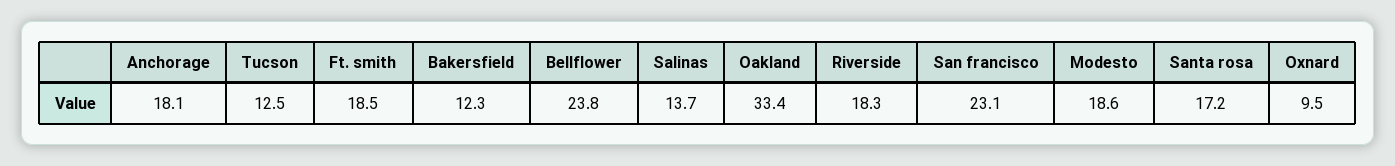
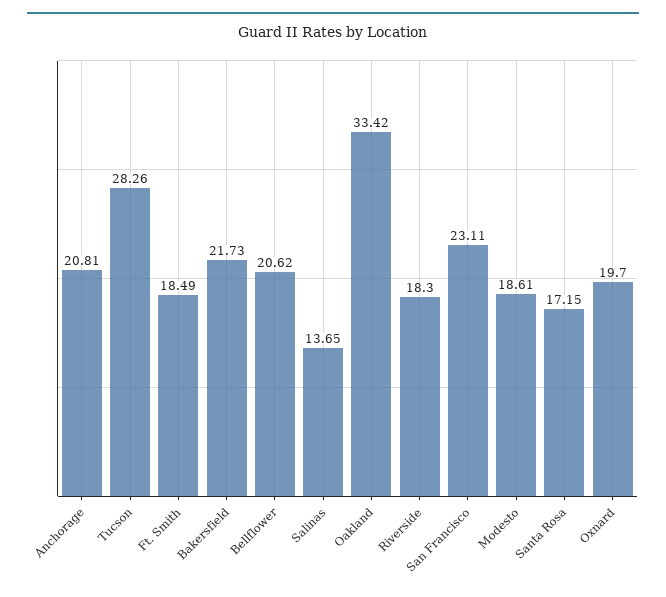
Anchorage: 18.1 -> 20.81
Tucson: 12.5 -> 28.26
Bakersfield: 12.3 -> 21.73
Bellflower: 23.8 -> 20.62
Oxnard: 9.5 -> 19.7

